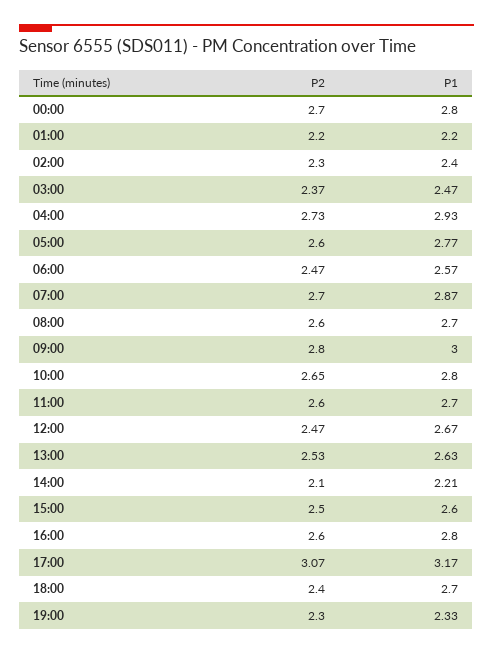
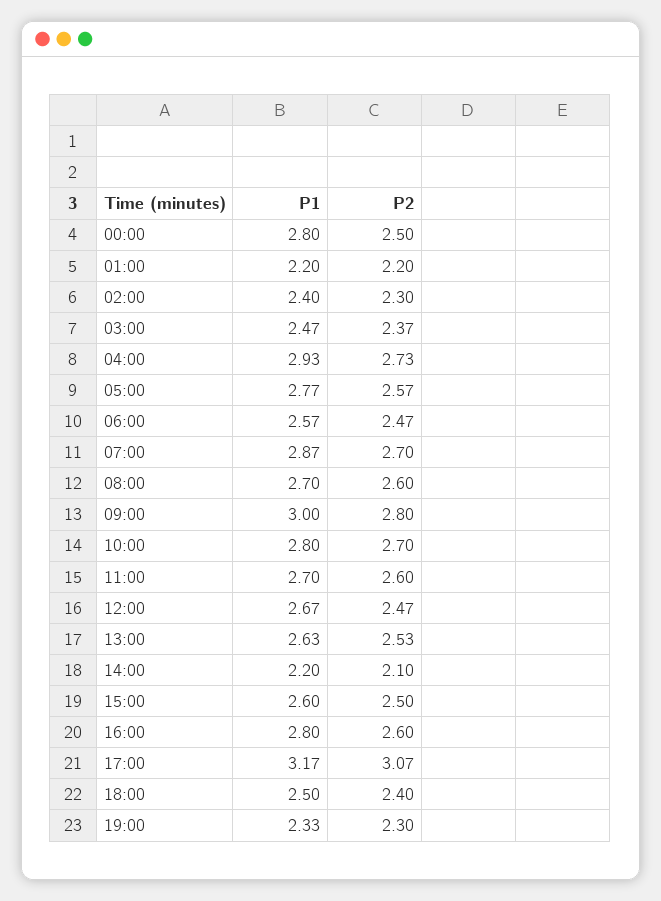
P2, 00:00: 2.7 -> 2.5
P2, 05:00: 2.6 -> 2.57
P2, 10:00: 2.65 -> 2.7
P1, 14:00: 2.21 -> 2.2
P1, 18:00: 2.7 -> 2.5

